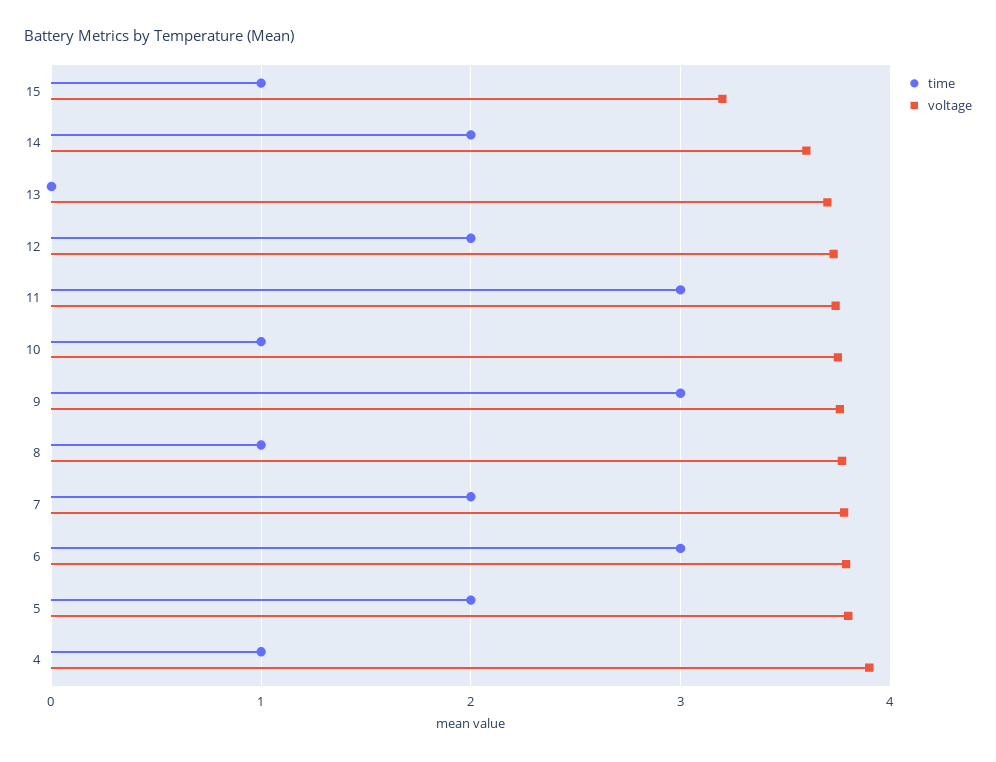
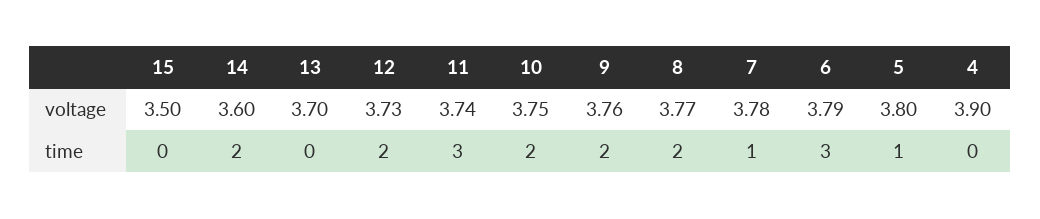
time, 15: 1 -> 0
voltage, 15: 3.2 -> 3.5
time, 10: 1 -> 2
time, 9: 3 -> 2
time, 8: 1 -> 2
time, 7: 2 -> 1
time, 5: 2 -> 1
time, 4: 1 -> 0

